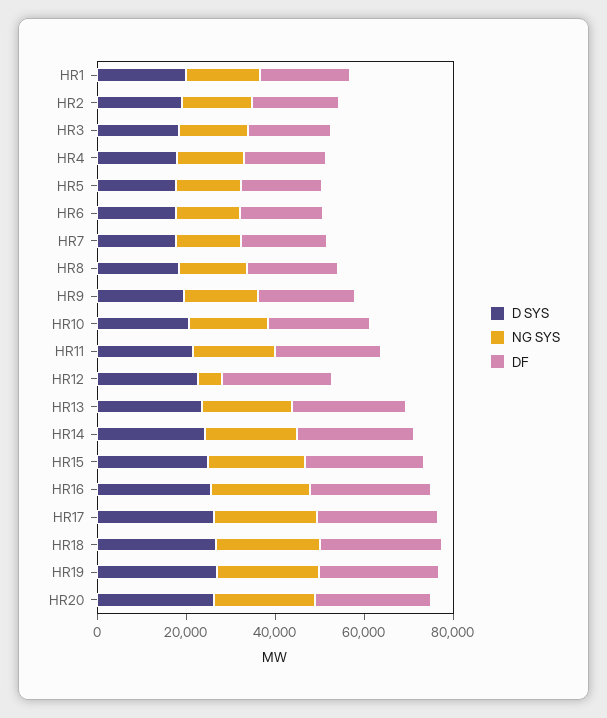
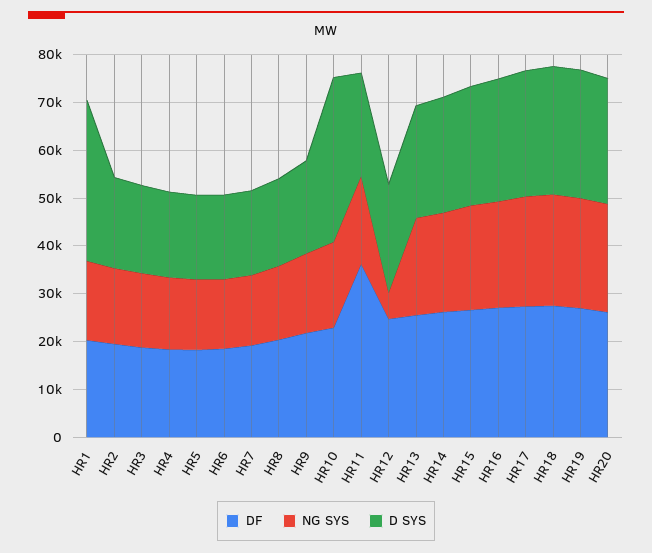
D SYS, HR1: 20000 -> 34000
D SYS, HR10: 20000 -> 34000
DF, HR11: 25000 -> 36000

